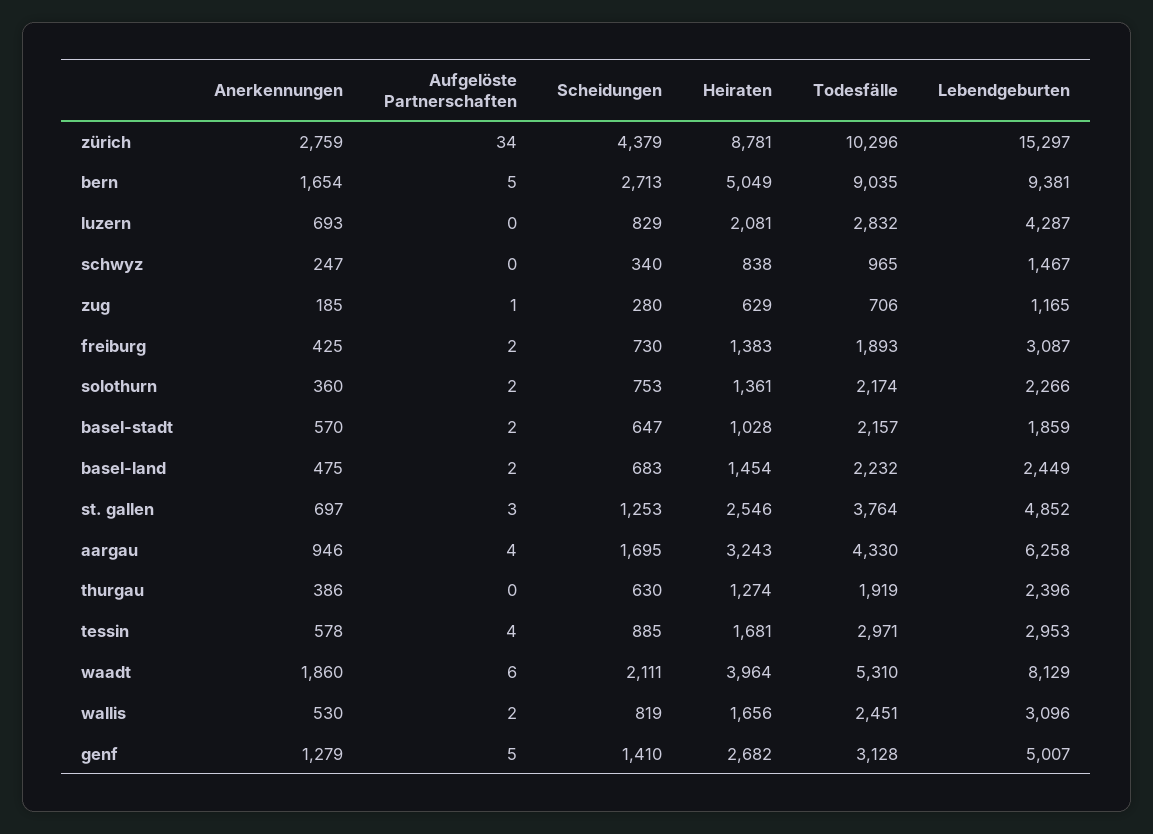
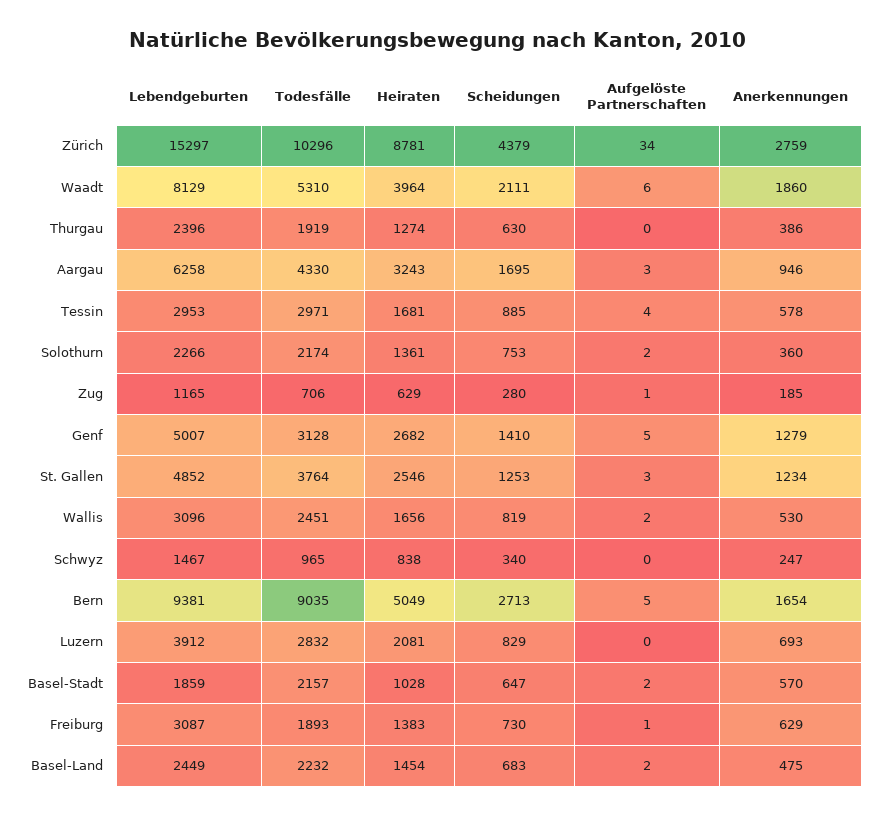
Lebendgeburten, luzern: 4287 -> 3912
Anerkennungen, freiburg: 425 -> 629
Aufgelöste Partnerschaften, freiburg: 2 -> 1
Anerkennungen, st. gallen: 697 -> 1234
Aufgelöste Partnerschaften, aargau: 4 -> 3

